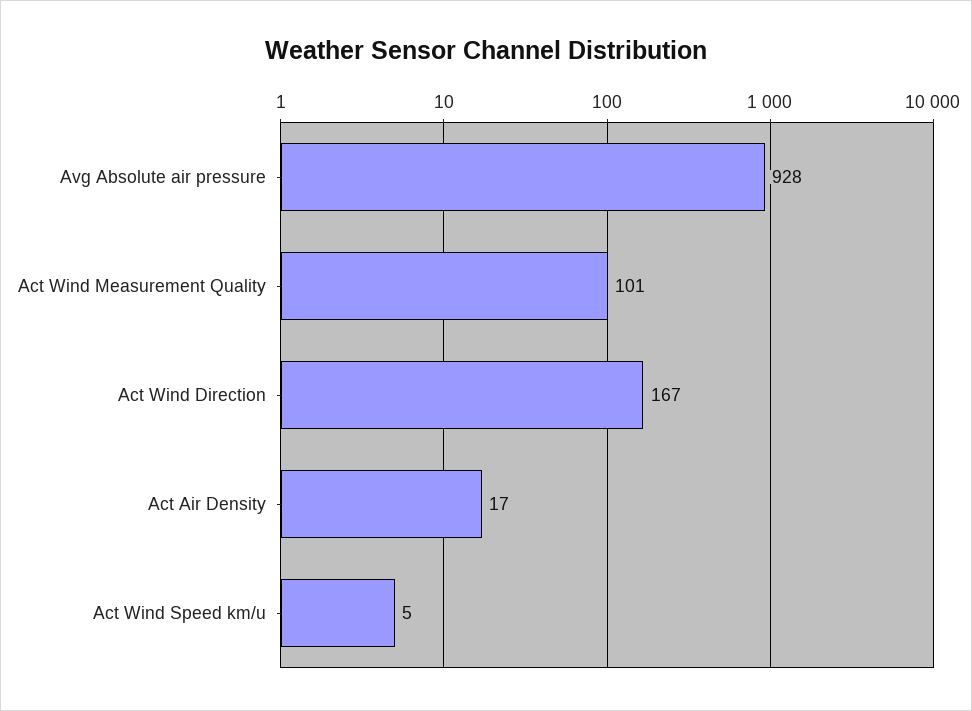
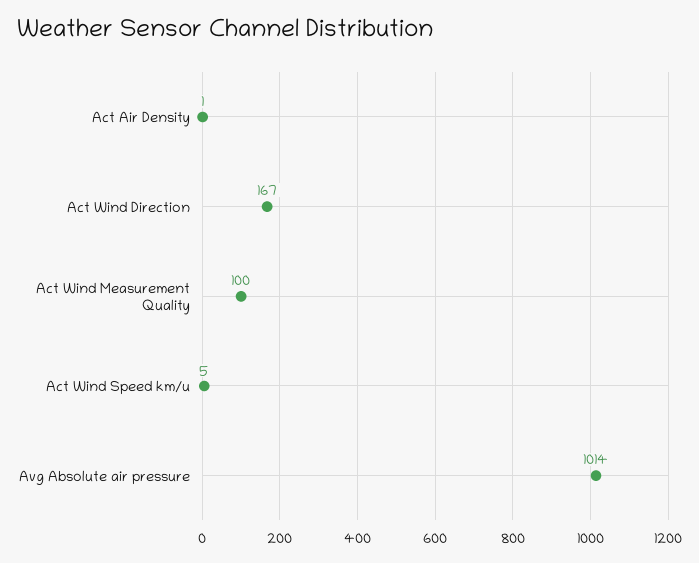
Avg Absolute air pressure: 928 -> 1014
Act Wind Measurement Quality: 101 -> 100
Act Air Density: 17 -> 1

